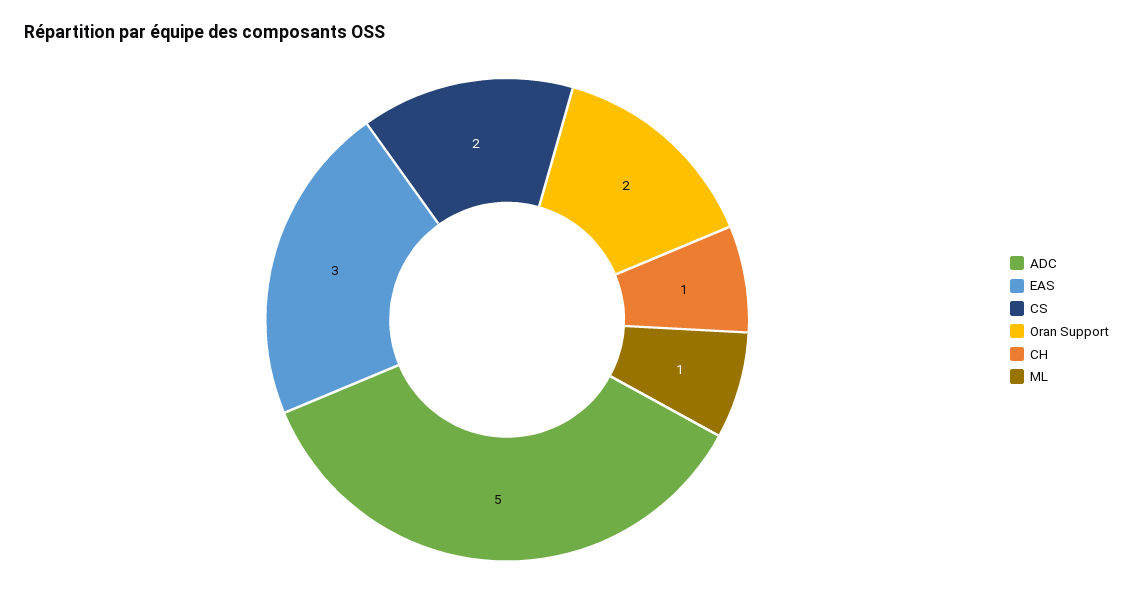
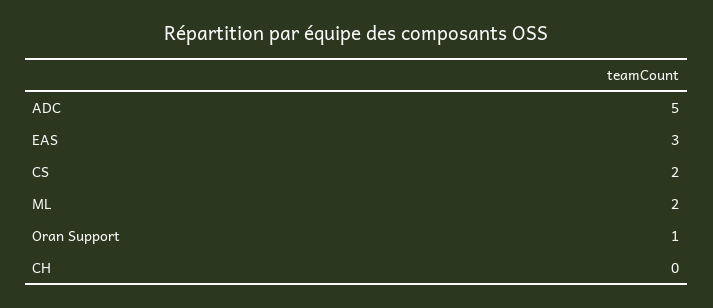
Oran Support: 2 -> 1
CH: 1 -> 0
ML: 1 -> 2

